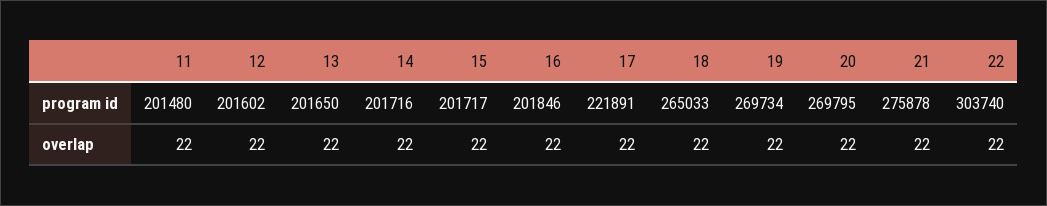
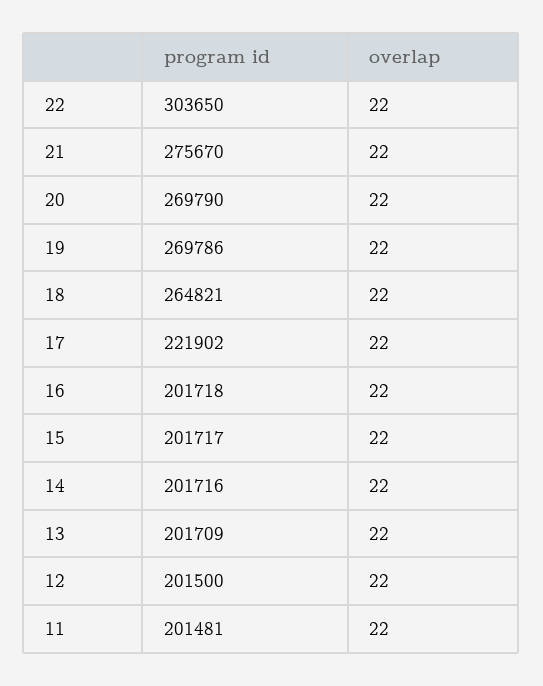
11, program id: 201480 -> 201481
12, program id: 201602 -> 201500
13, program id: 201650 -> 201709
16, program id: 201846 -> 201718
17, program id: 221891 -> 221902
18, program id: 265033 -> 264821
19, program id: 269734 -> 269786
20, program id: 269795 -> 269790
21, program id: 275878 -> 275670
22, program id: 303740 -> 303650

